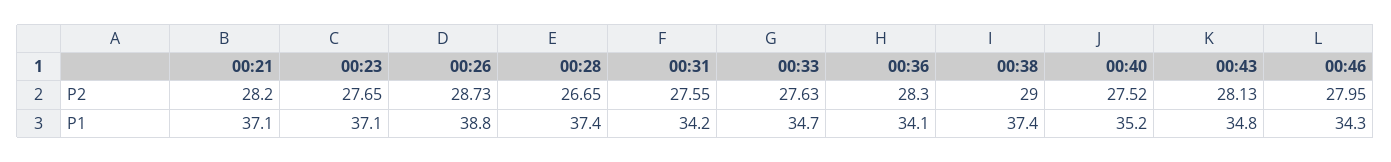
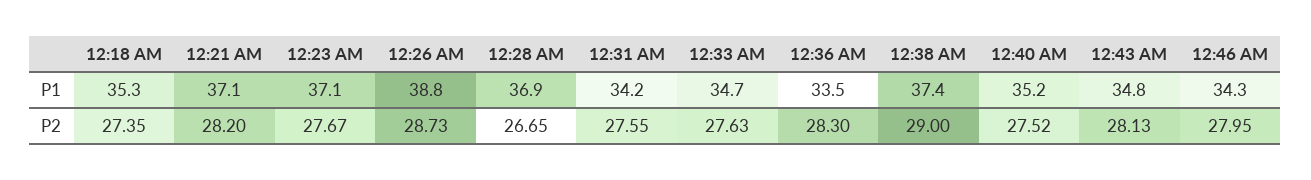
00:23, P2: 27.65 -> 27.67
00:28, P1: 37.4 -> 36.9
00:36, P1: 34.1 -> 33.5
12:18 AM, P1: none -> 35.3
12:18 AM, P2: none -> 27.35

